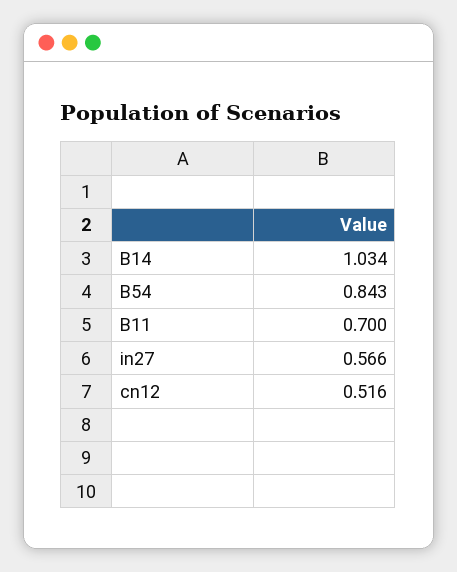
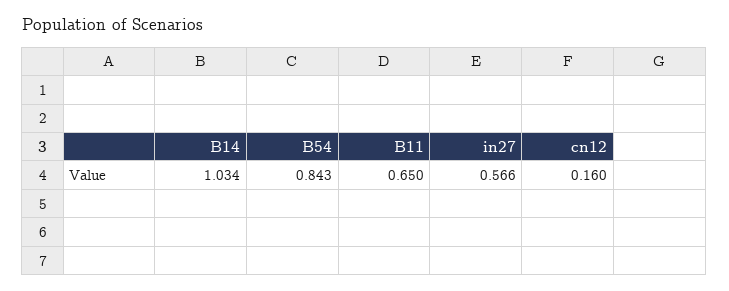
B11: 0.7 -> 0.65
cn12: 0.516 -> 0.16

